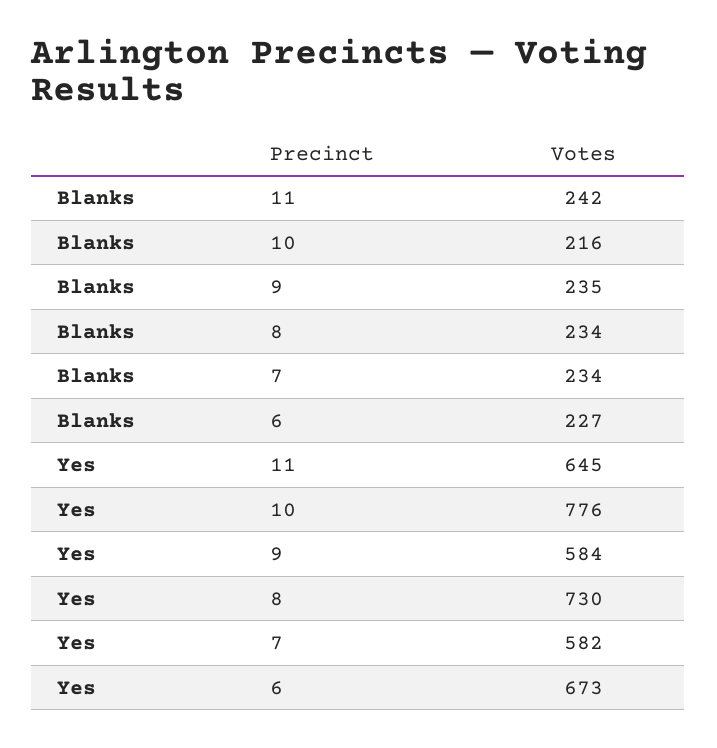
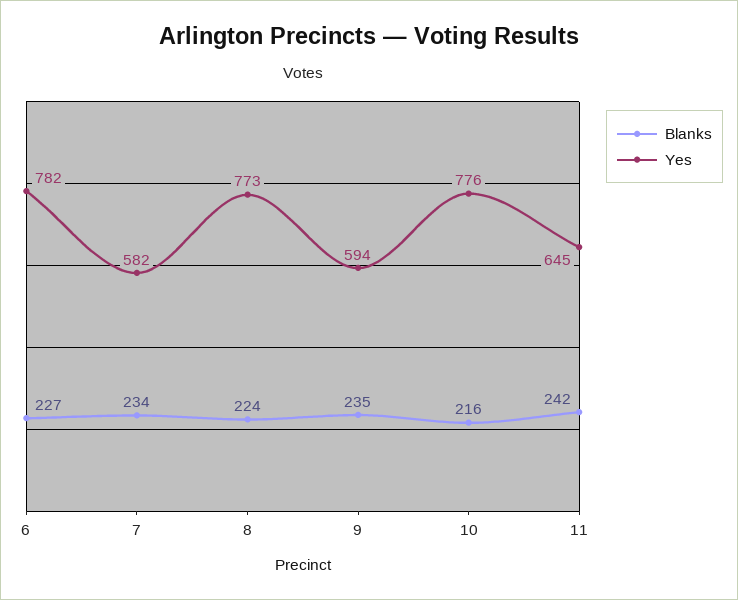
Blanks, 8: 234 -> 224
Yes, 9: 584 -> 594
Yes, 8: 730 -> 773
Yes, 6: 673 -> 782

